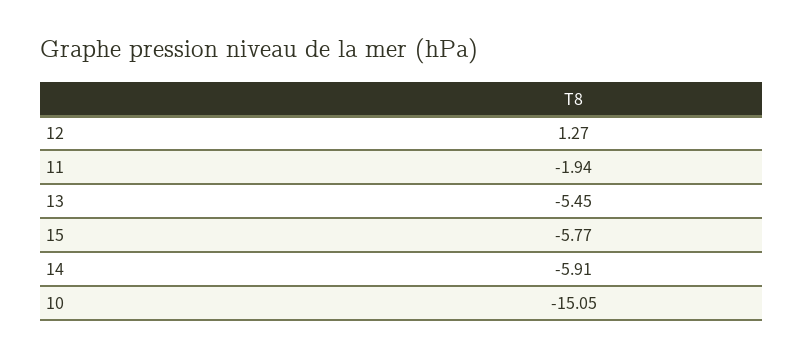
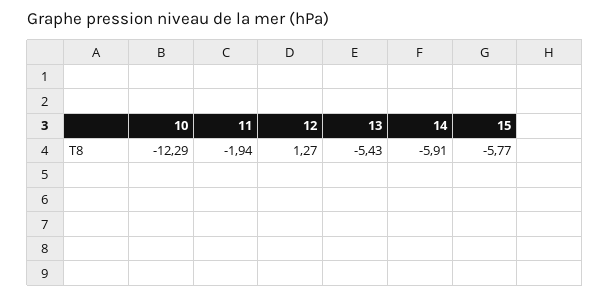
13: -5.45 -> -5.43
10: -15.05 -> -12.29

